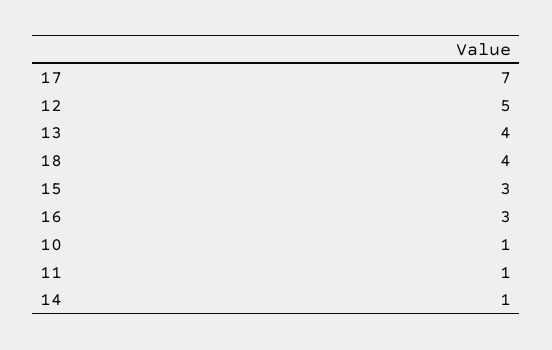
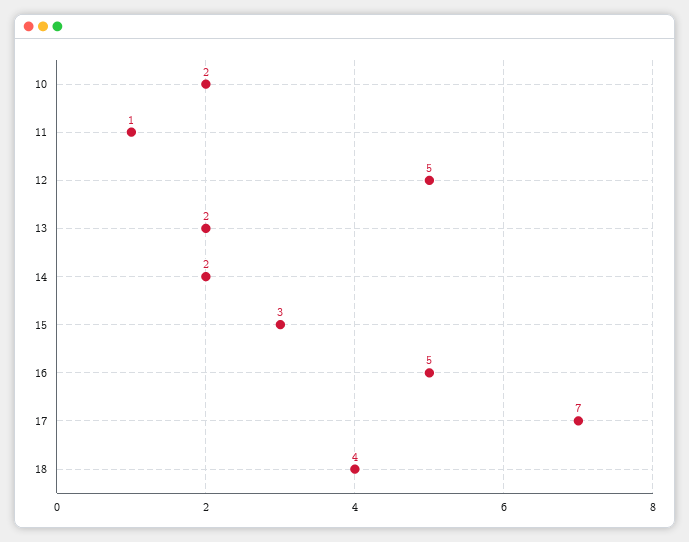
13: 4 -> 2
16: 3 -> 5
10: 1 -> 2
14: 1 -> 2

